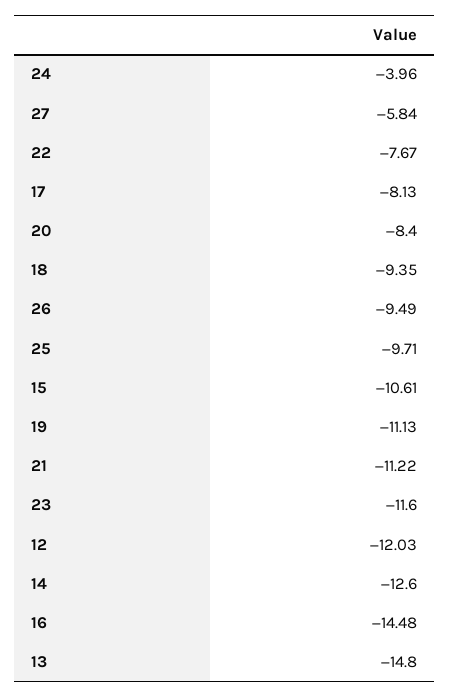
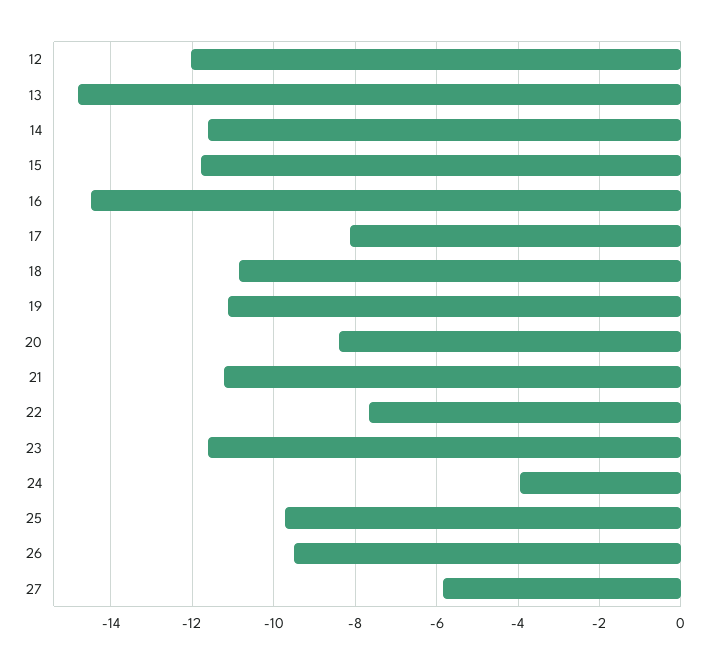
18: -9.35 -> -10.8
15: -10.61 -> -11.8
14: -12.6 -> -11.6

